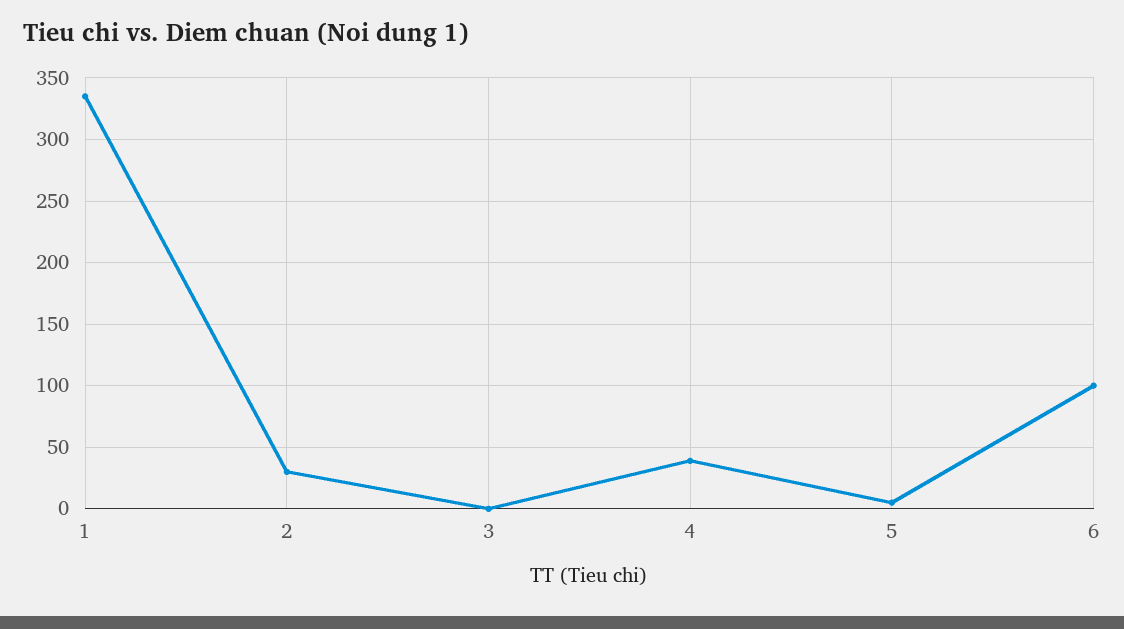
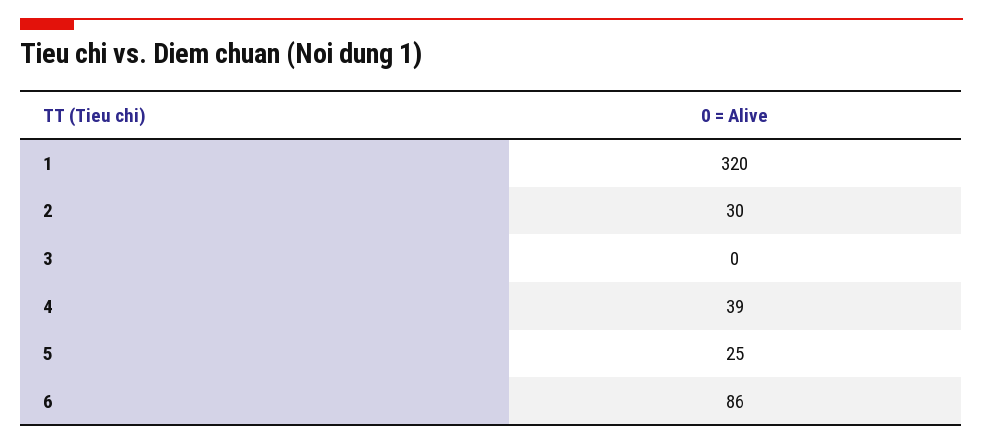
1: 335 -> 320
5: 5 -> 25
6: 100 -> 86

